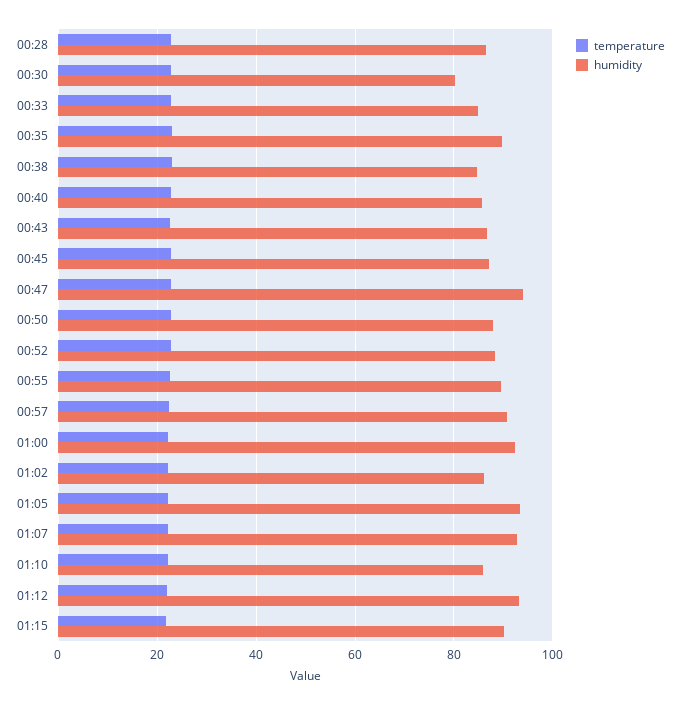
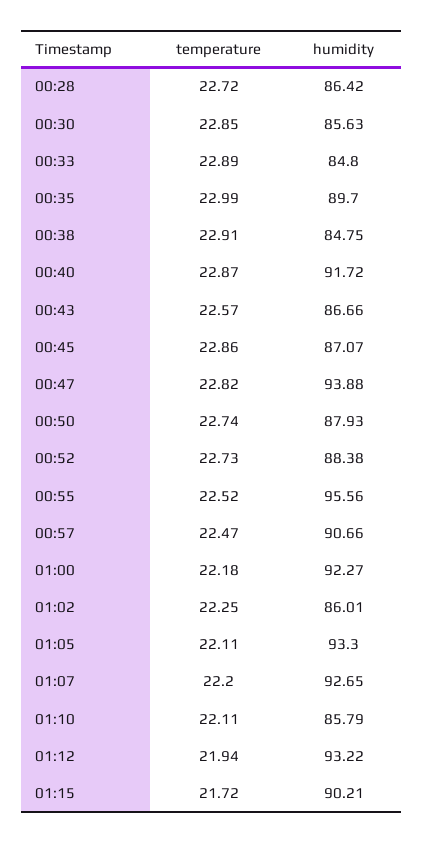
humidity, 00:30: 80 -> 85.63
humidity, 00:40: 86 -> 91.72
humidity, 00:55: 90 -> 95.56

